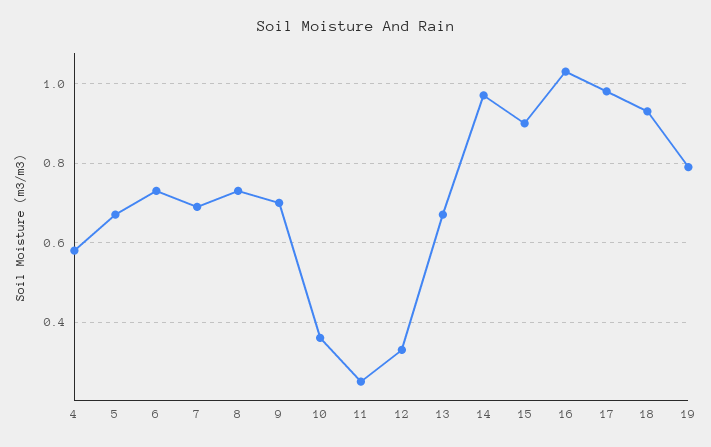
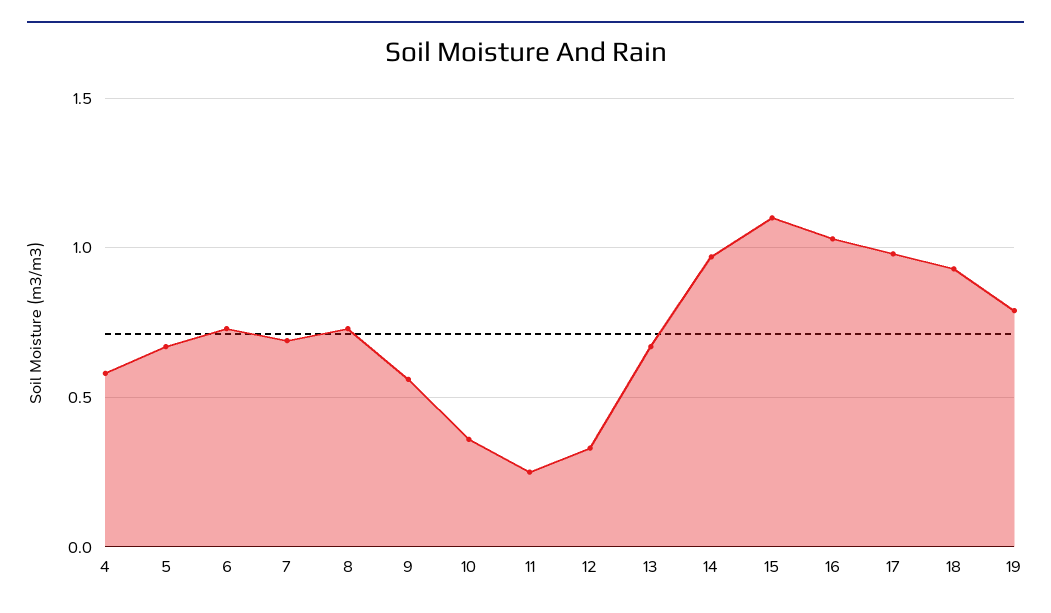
9: 0.7 -> 0.55
15: 0.9 -> 1.1

